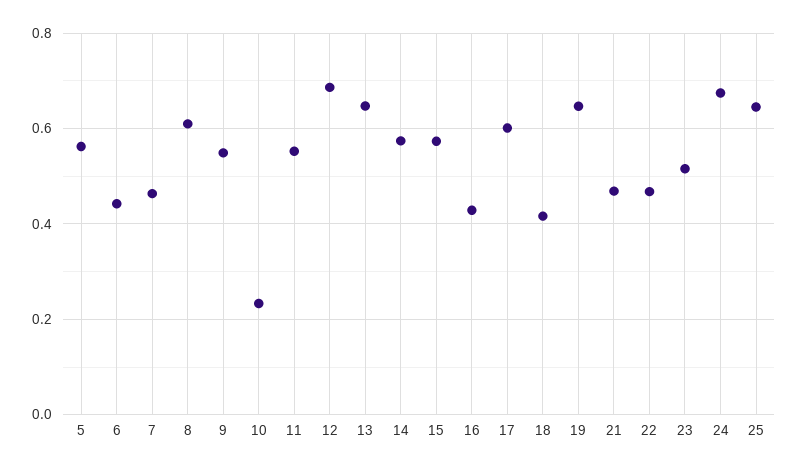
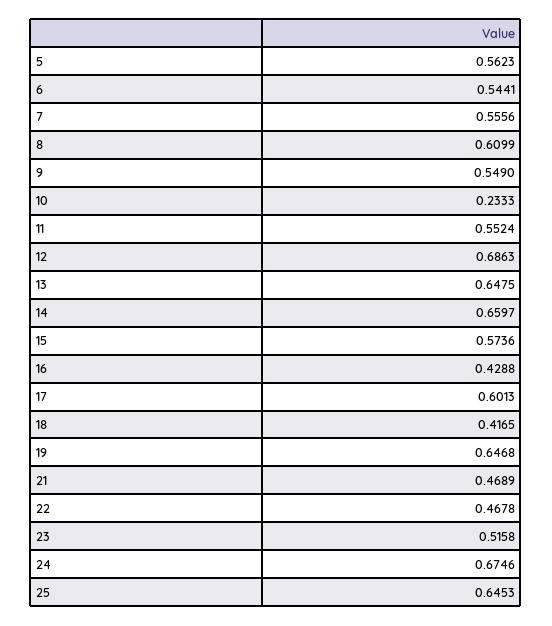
6: 0.44 -> 0.5441
7: 0.46 -> 0.5556
14: 0.58 -> 0.6597

